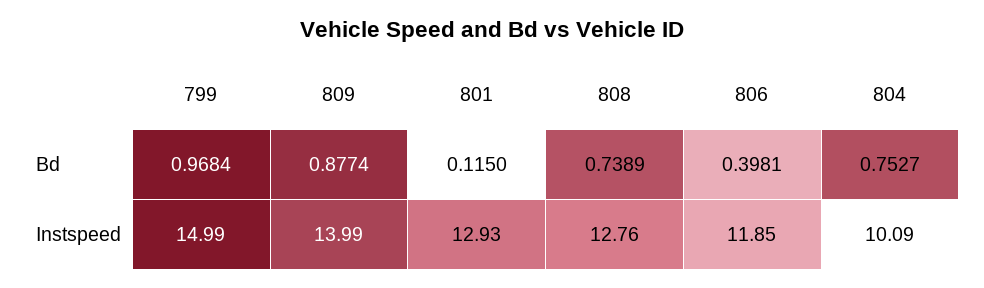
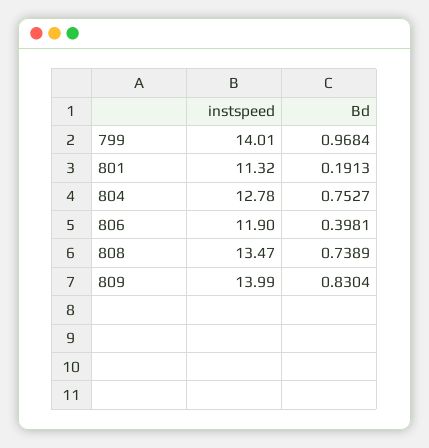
809, Bd: 0.8774 -> 0.8304
801, Bd: 0.115 -> 0.1913
799, Instspeed: 14.99 -> 14.01
801, Instspeed: 12.93 -> 11.32
808, Instspeed: 12.76 -> 13.47
806, Instspeed: 11.85 -> 11.9
804, Instspeed: 10.09 -> 12.78

